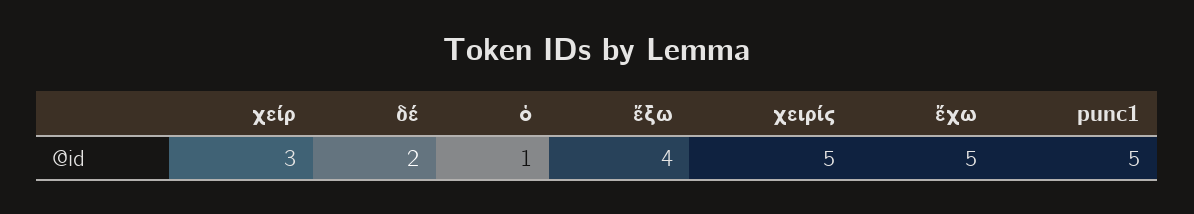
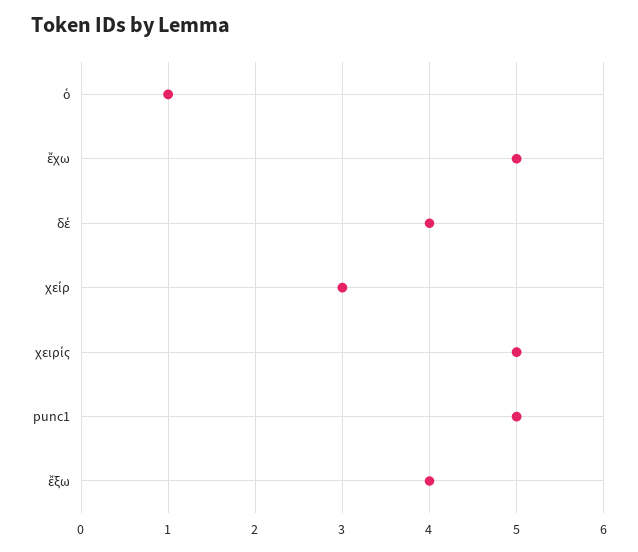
δέ: 2 -> 4

